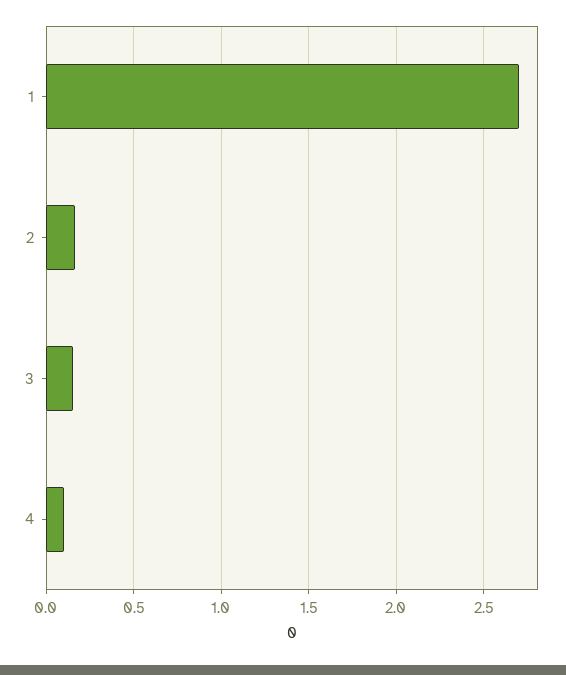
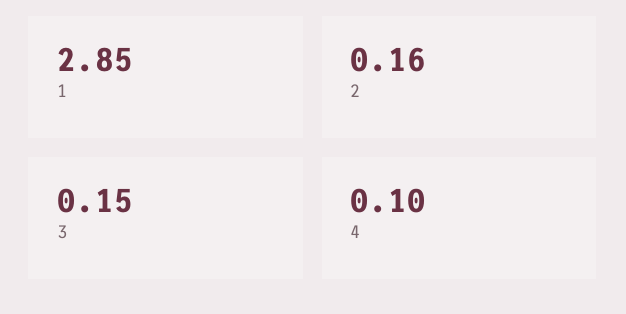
1: 2.7 -> 2.85

